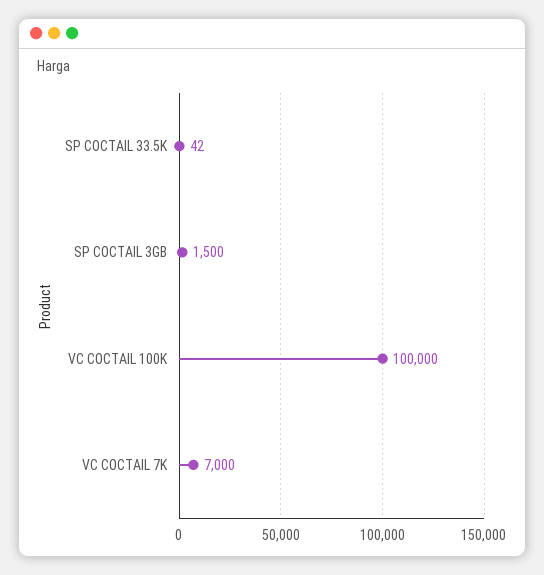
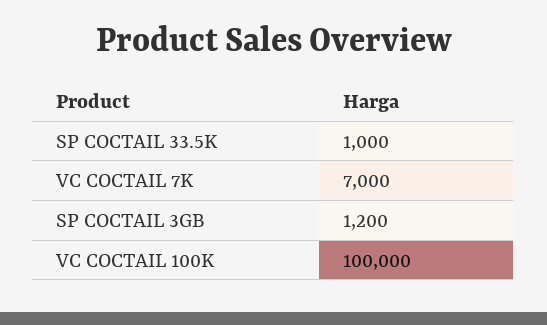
SP COCTAIL 33.5K: 42 -> 1000
SP COCTAIL 3GB: 1500 -> 1200

